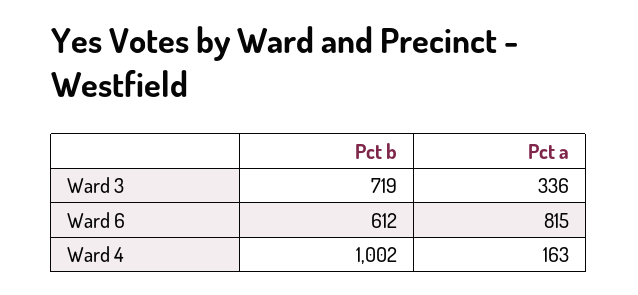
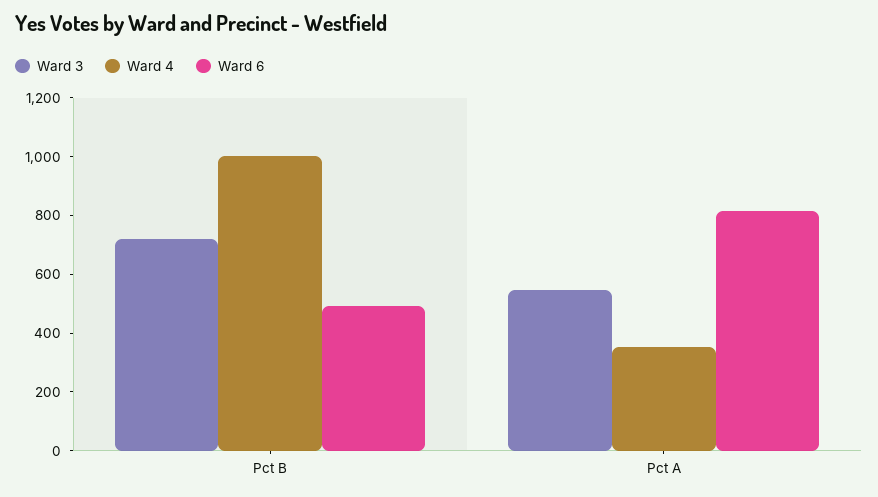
Ward 3, Pct a: 336 -> 550
Ward 6, Pct b: 612 -> 500
Ward 4, Pct a: 163 -> 350

